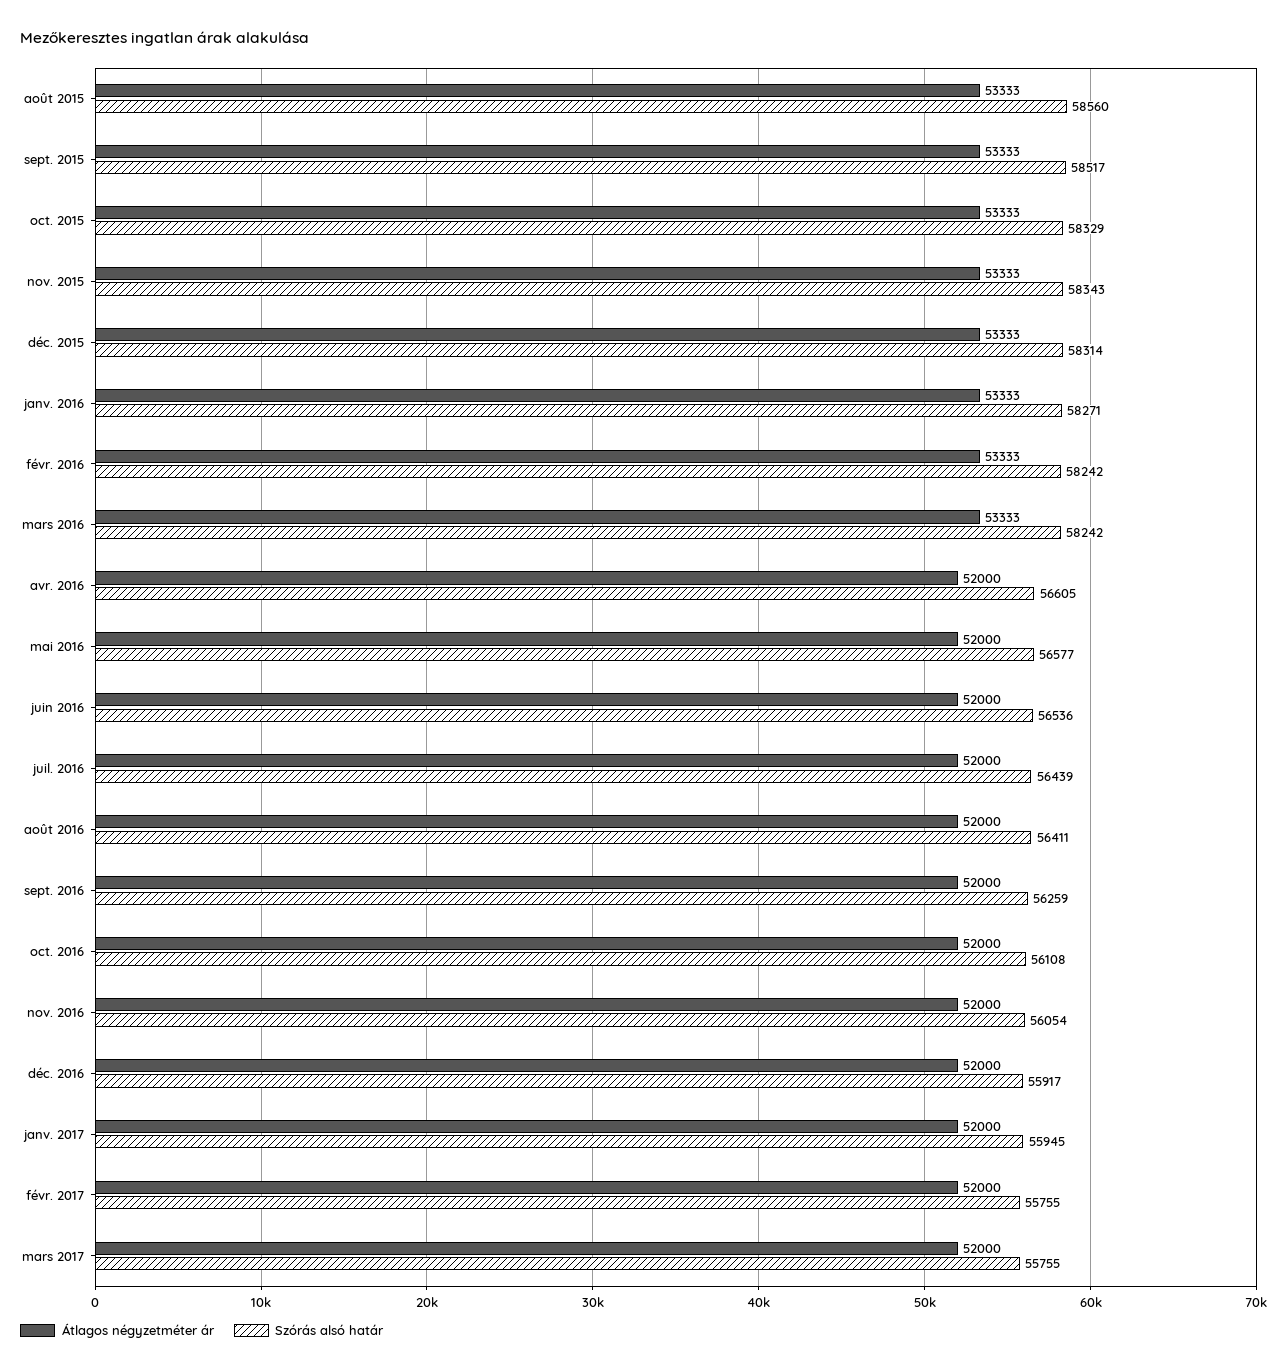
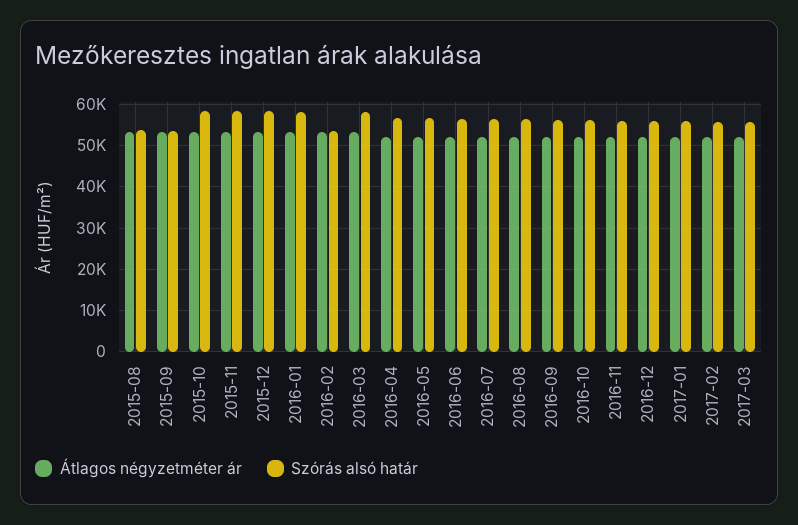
Szórás alsó határ, août 2015: 58560 -> 54000
Szórás alsó határ, sept. 2015: 58517 -> 54000
Szórás alsó határ, févr. 2016: 58242 -> 54000

